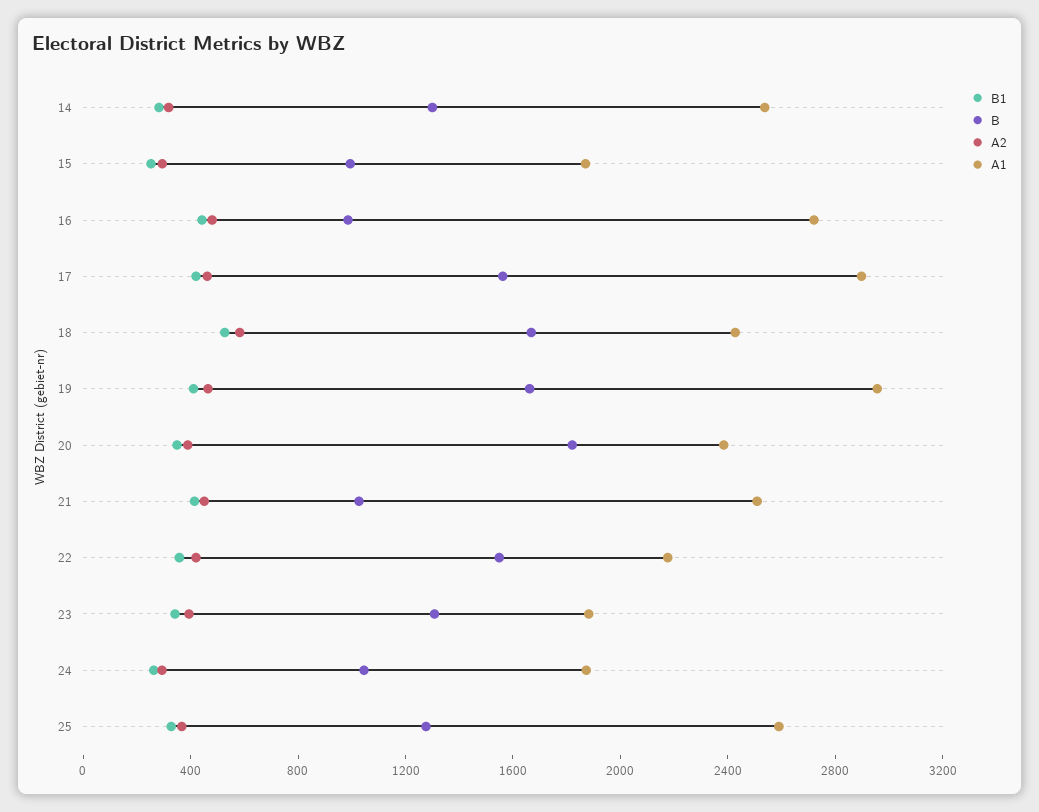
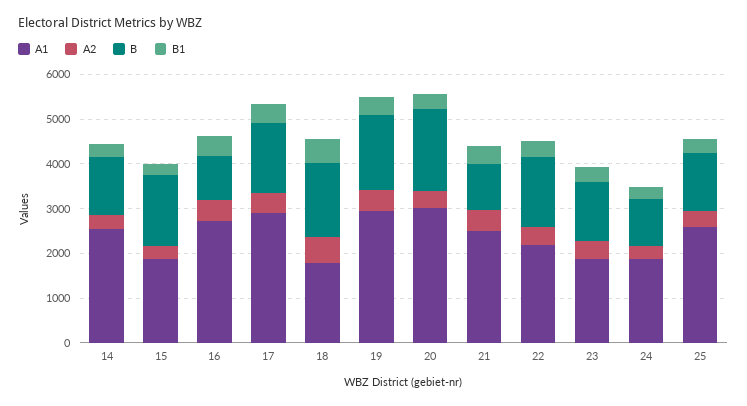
B, 15: 1000 -> 1600
A1, 18: 2400 -> 1800
A1, 20: 2400 -> 3000

